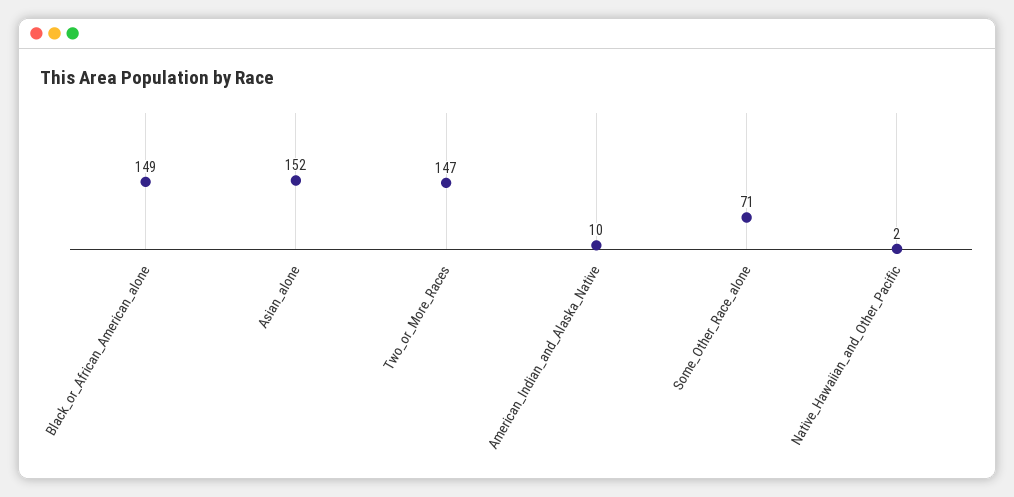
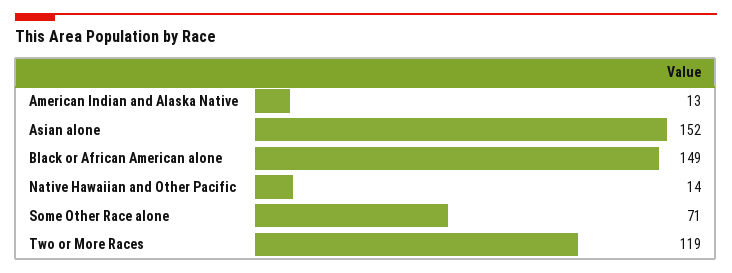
Two_or_More_Races: 147 -> 119
American_Indian_and_Alaska_Native: 10 -> 13
Native_Hawaiian_and_Other_Pacific: 2 -> 14

